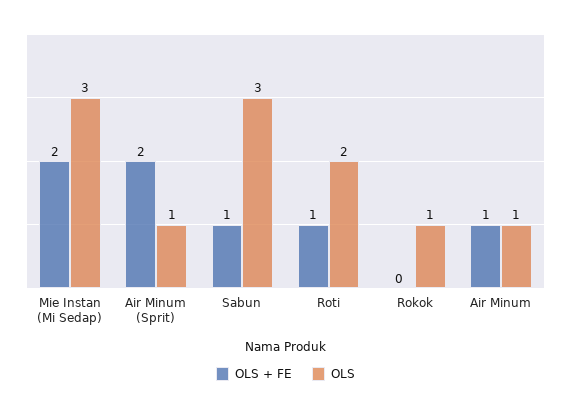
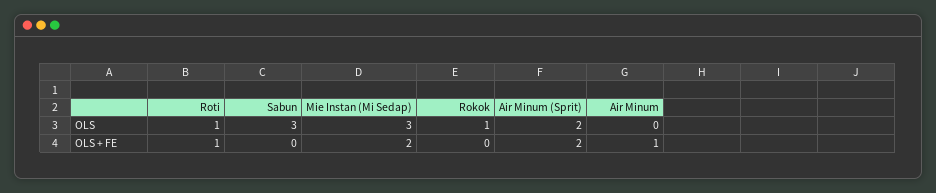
OLS, Air Minum (Sprit): 1 -> 2
OLS + FE, Sabun: 1 -> 0
OLS, Roti: 2 -> 1
OLS, Air Minum: 1 -> 0

